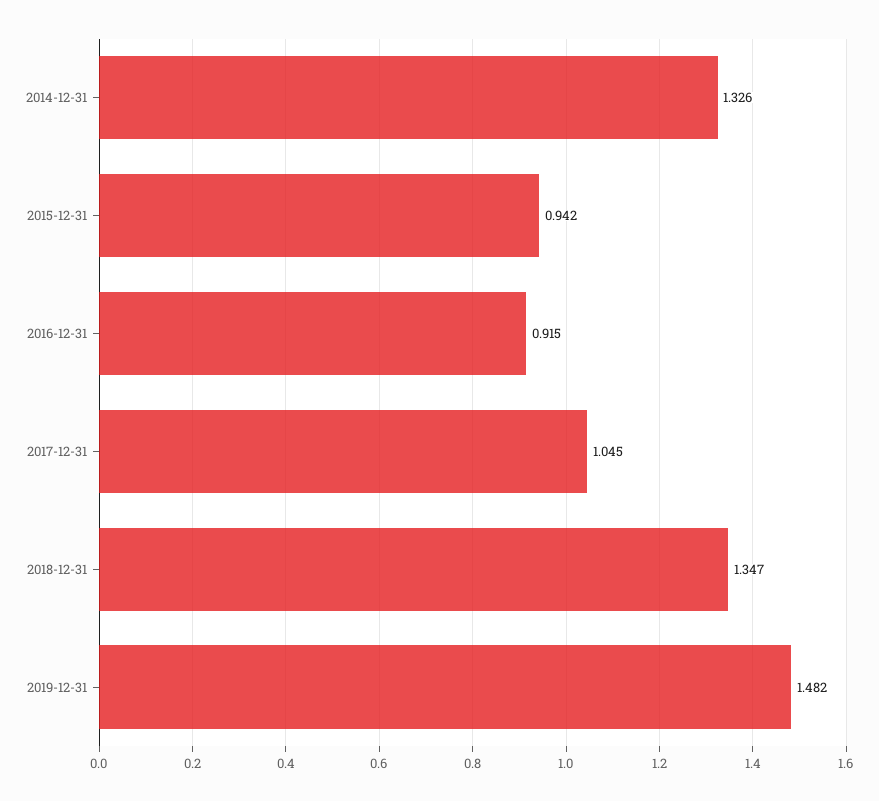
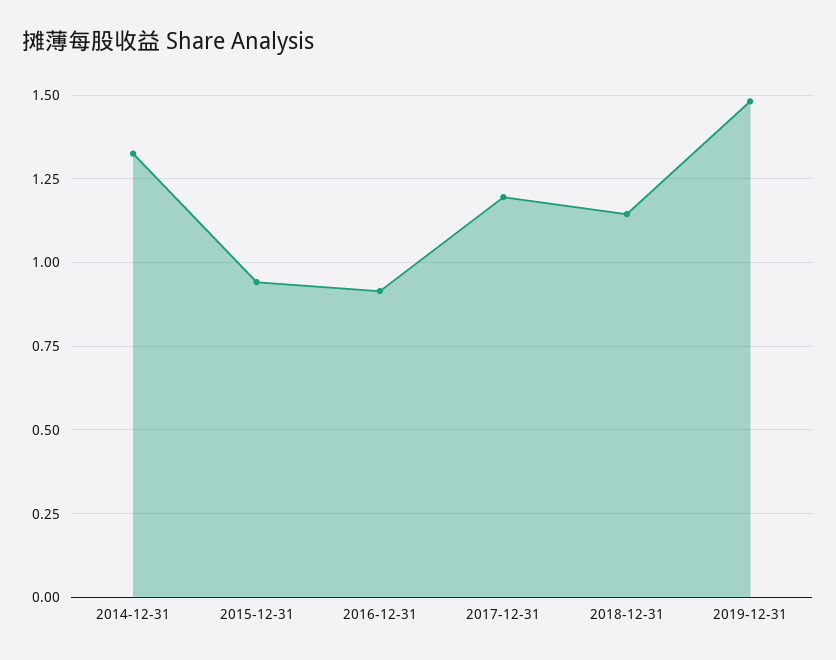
2017-12-31: 1.045 -> 1.2
2018-12-31: 1.347 -> 1.15

